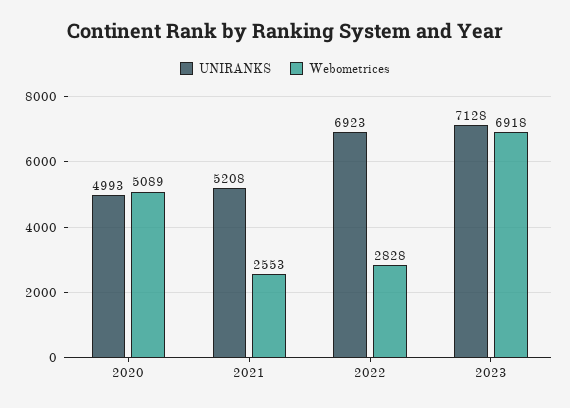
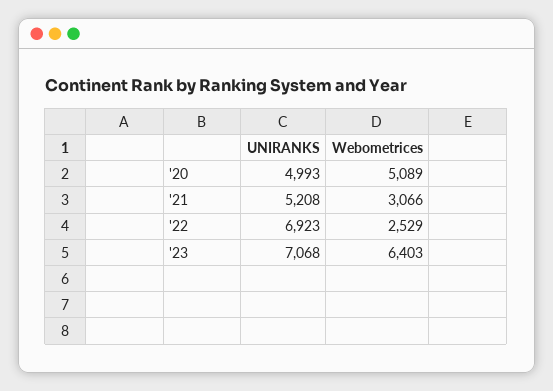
Webometrices, 2021: 2553 -> 3066
Webometrices, 2022: 2828 -> 2529
UNIRANKS, 2023: 7128 -> 7068
Webometrices, 2023: 6918 -> 6403

